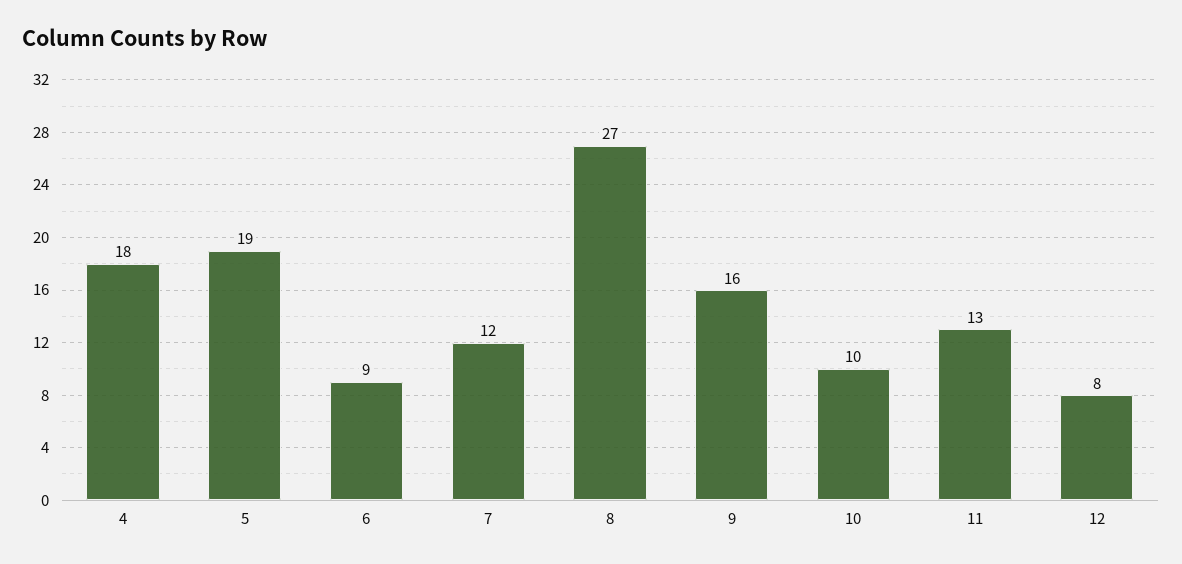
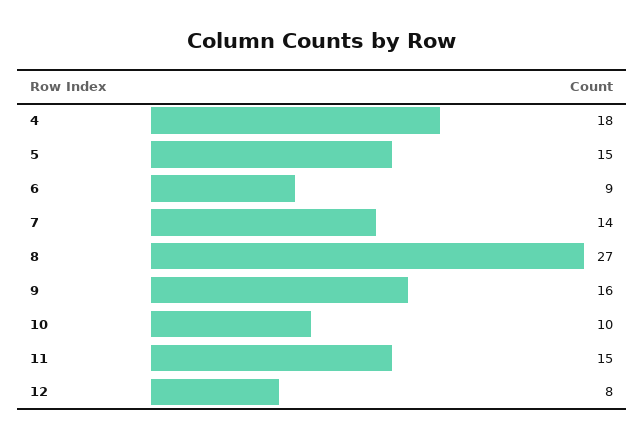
5: 19 -> 15
7: 12 -> 14
11: 13 -> 15

